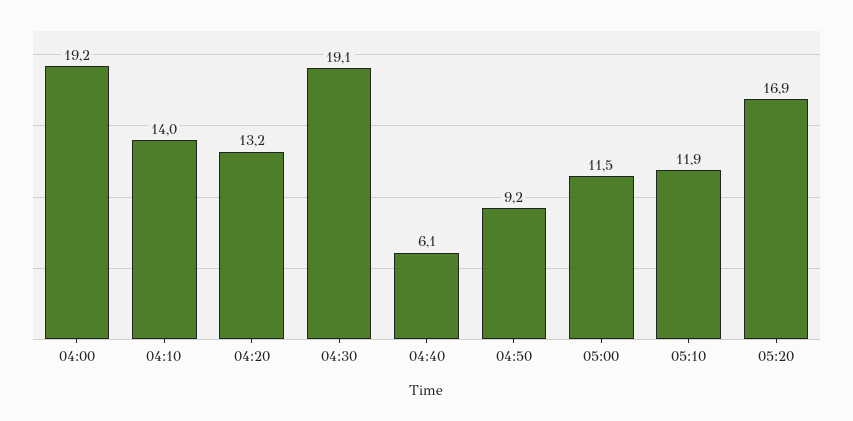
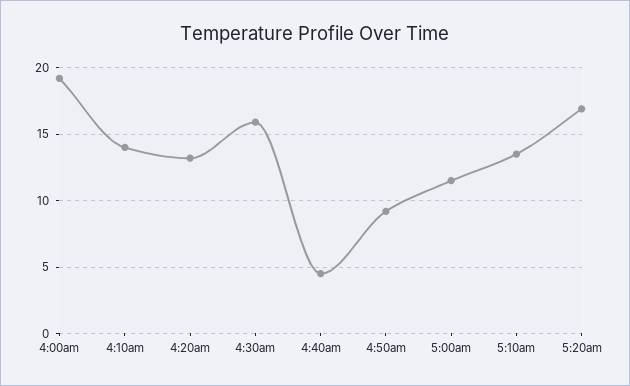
04:30: 19.1 -> 16
04:40: 6.1 -> 4.5
05:10: 11.9 -> 13.5

